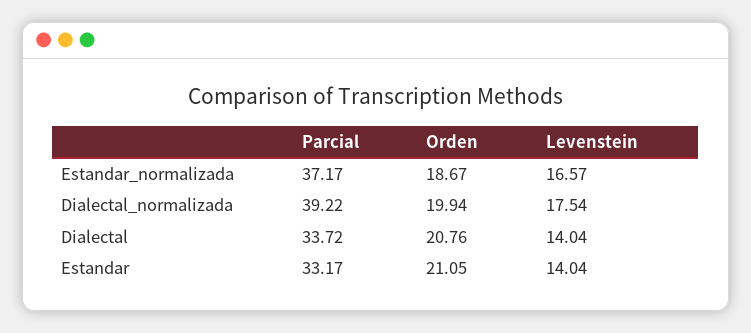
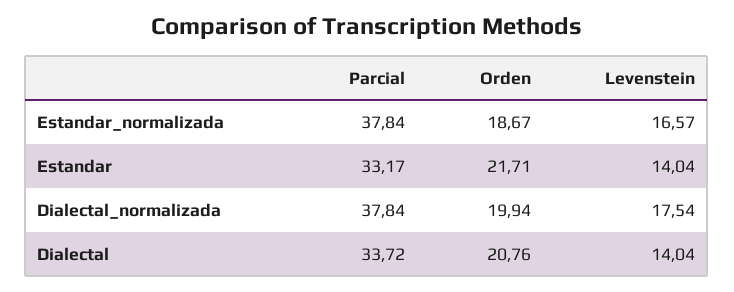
Parcial, Estandar_normalizada: 37.17 -> 37.84
Parcial, Dialectal_normalizada: 39.22 -> 37.84
Orden, Estandar: 21.05 -> 21.71

